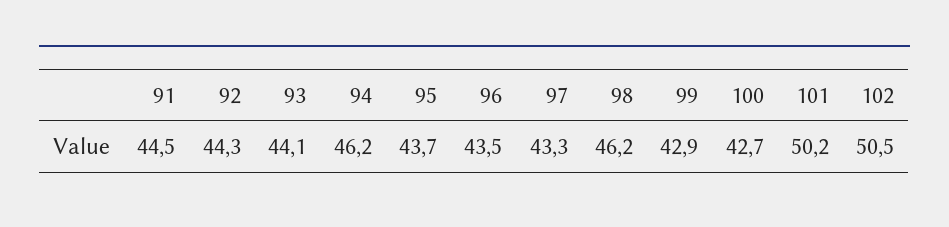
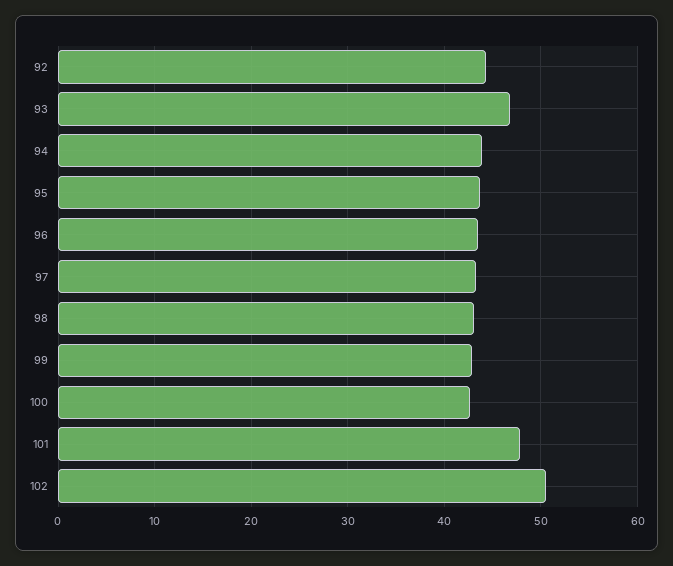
91: 44.5 -> none
93: 44.1 -> 47
94: 46.2 -> 44
98: 46.2 -> 43
101: 50.2 -> 48

